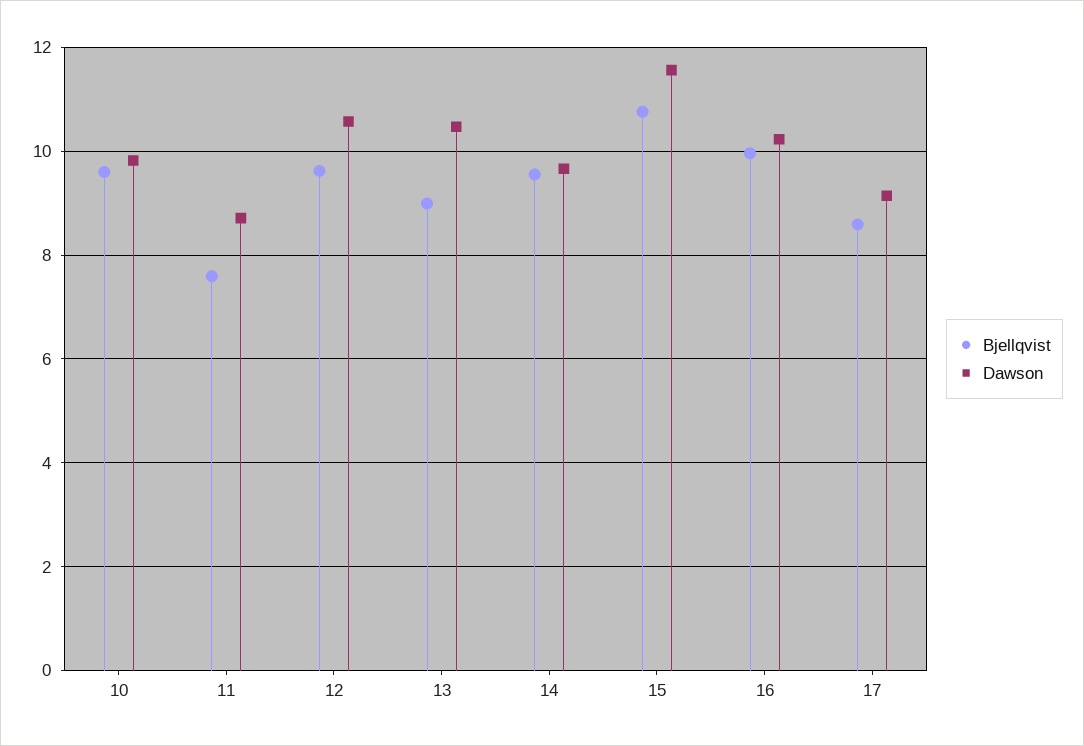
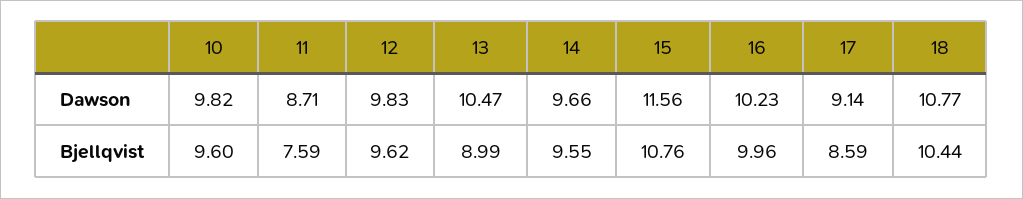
Dawson, 12: 10.6 -> 9.83
Dawson, 18: none -> 10.77
Bjellqvist, 18: none -> 10.44

